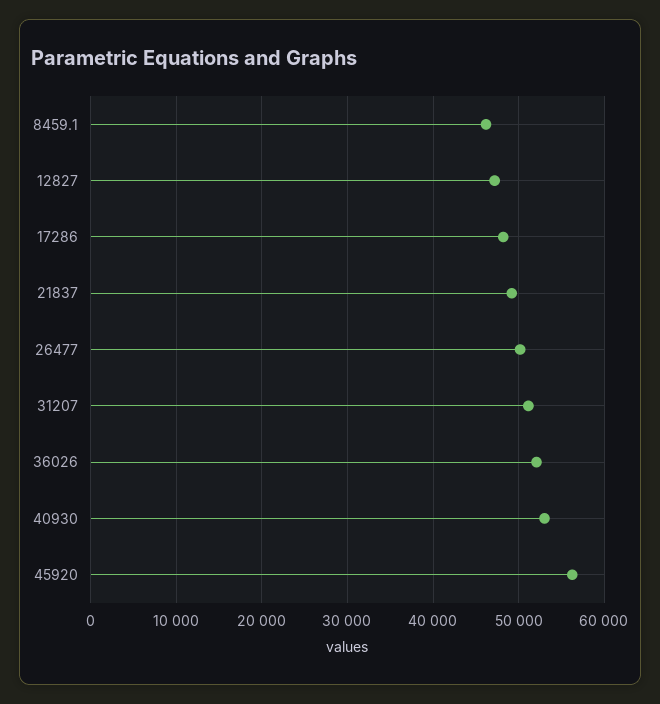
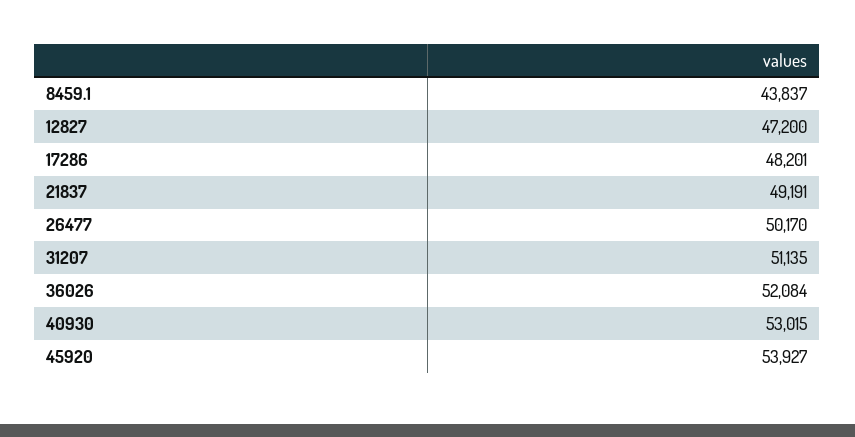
8459.1: 46000 -> 43837
45920: 56000 -> 53927

